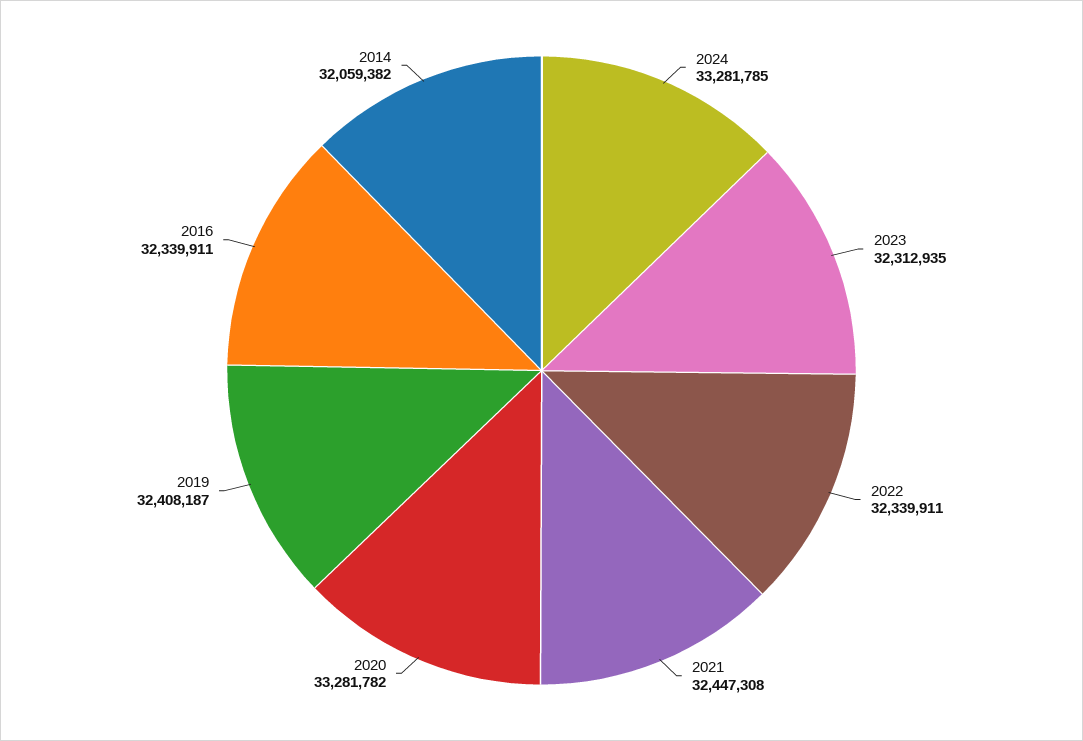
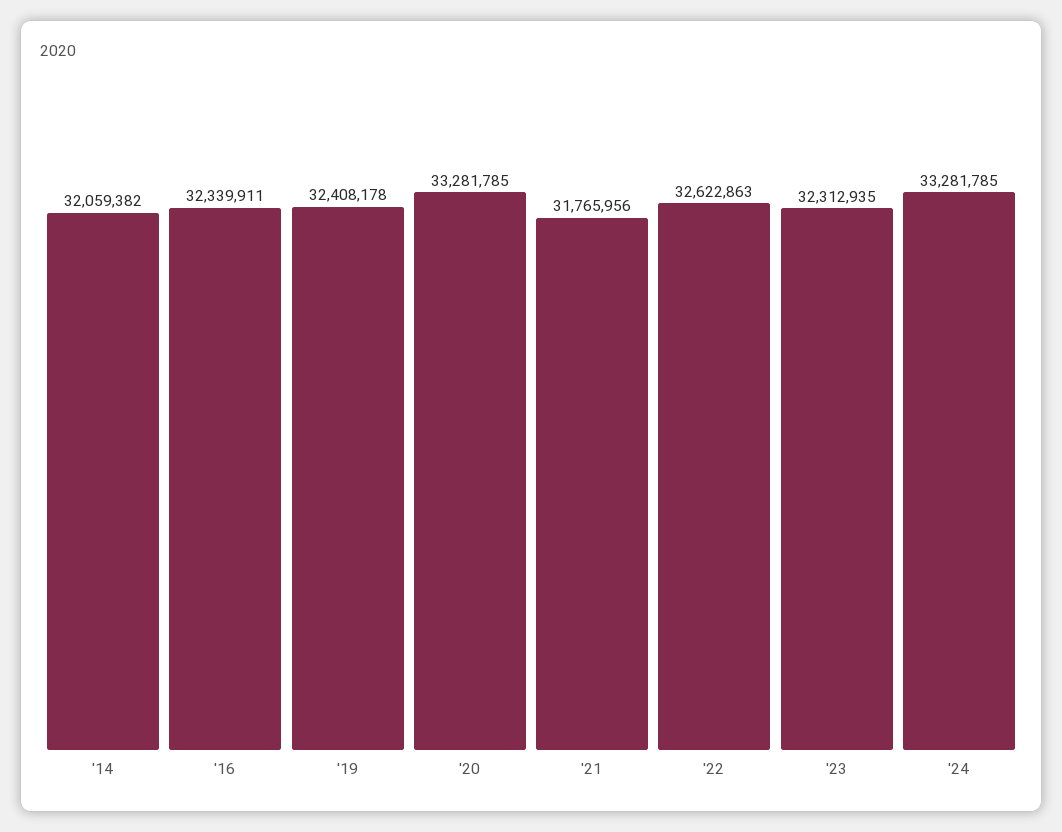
2022: 32339911 -> 32622863
2021: 32447308 -> 31765956
2020: 33281782 -> 33281785
2019: 32408187 -> 32408178

